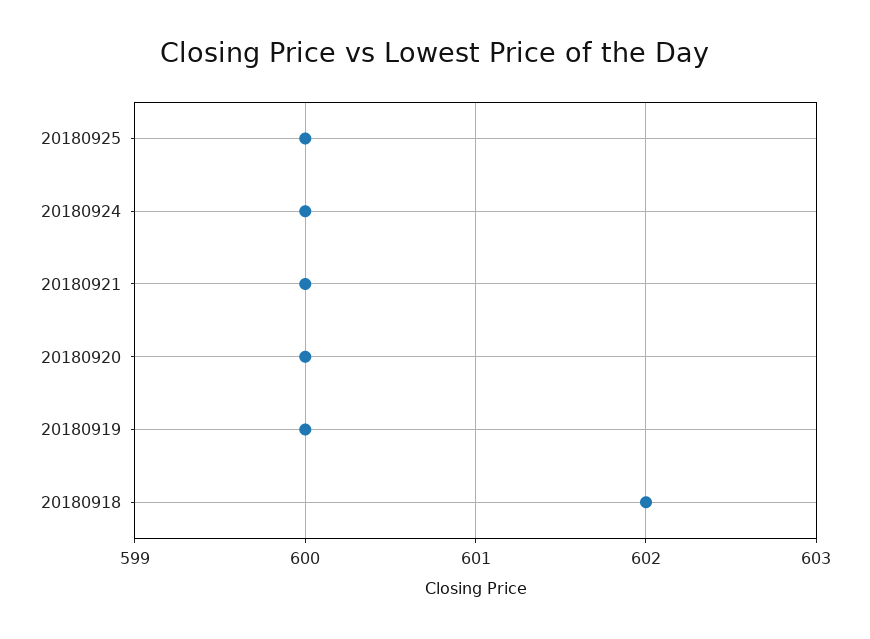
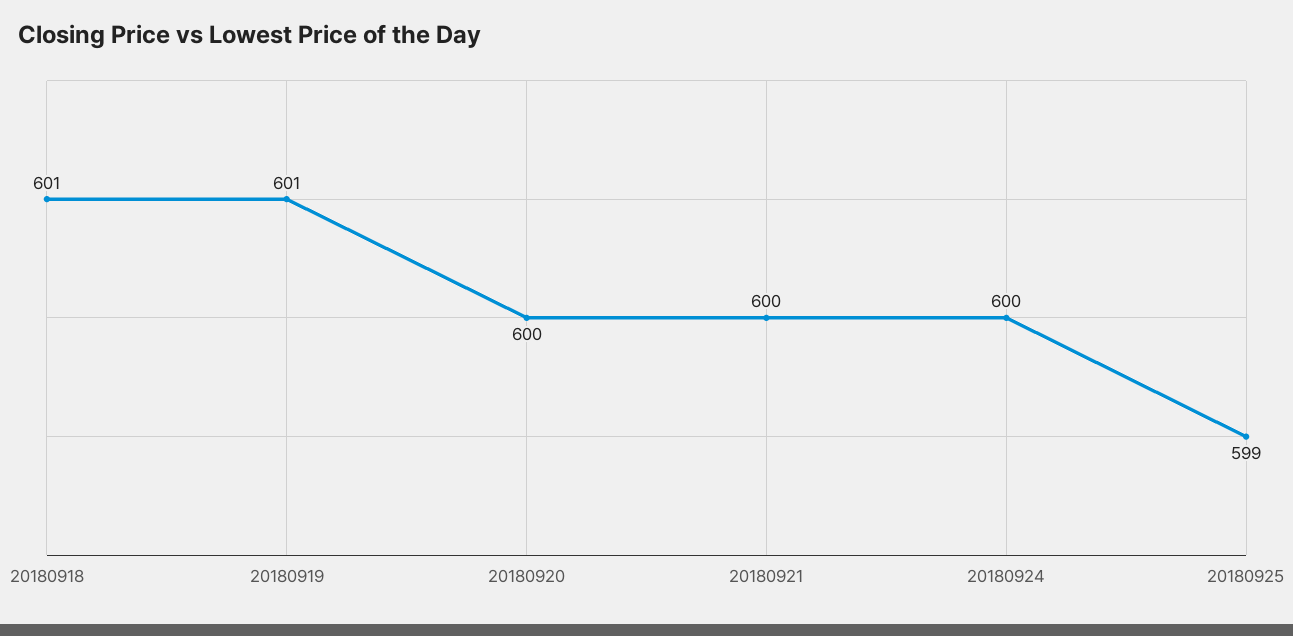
20180925: 600 -> 599
20180919: 600 -> 601
20180918: 602 -> 601

